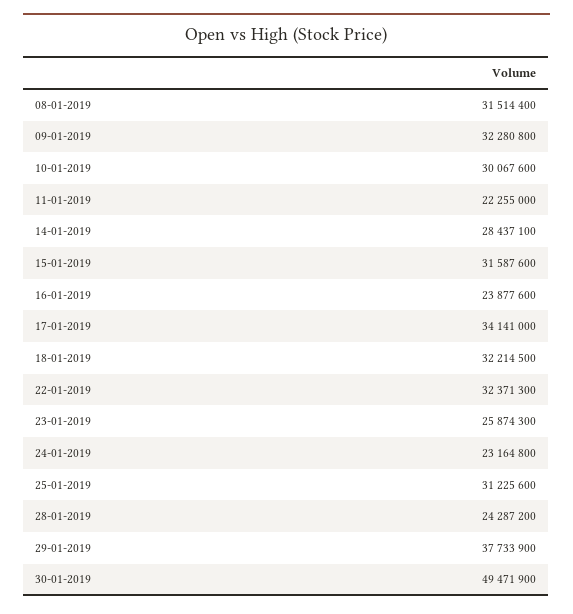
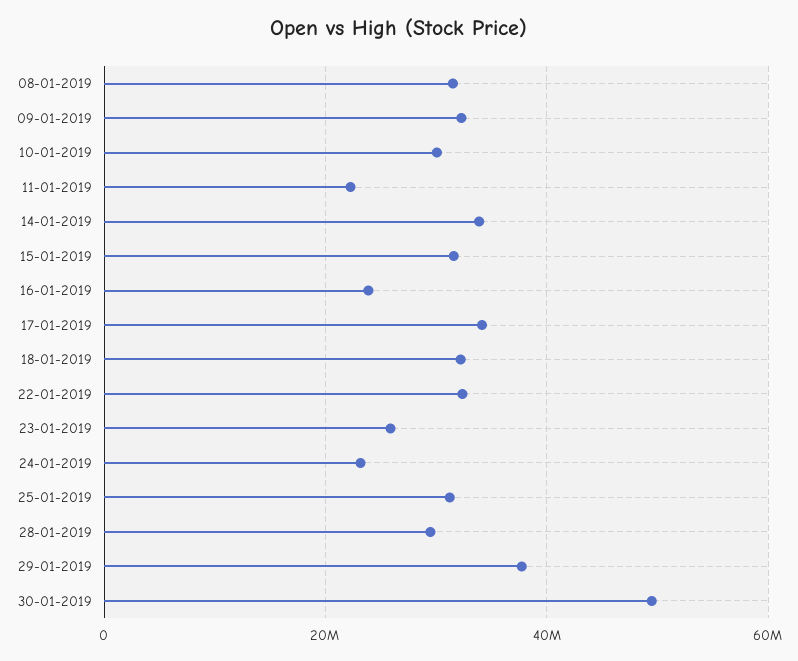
14-01-2019: 28437100 -> 34000000
28-01-2019: 24287200 -> 30000000

